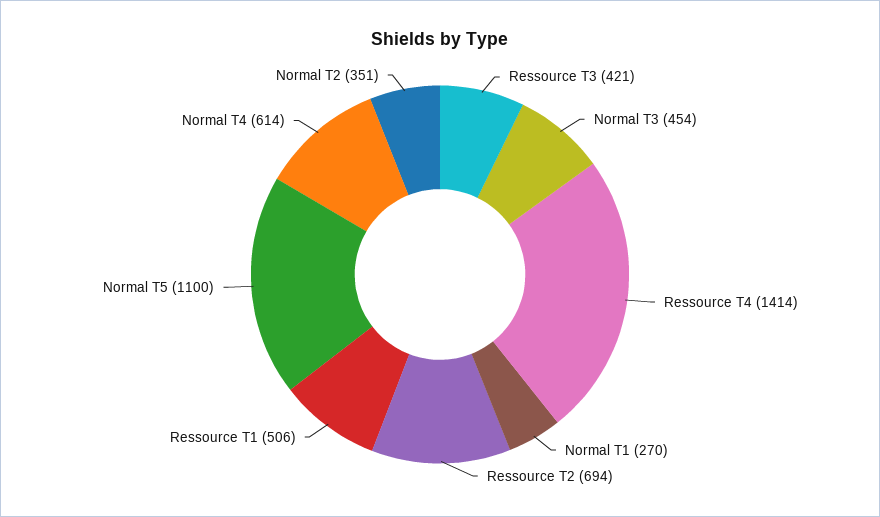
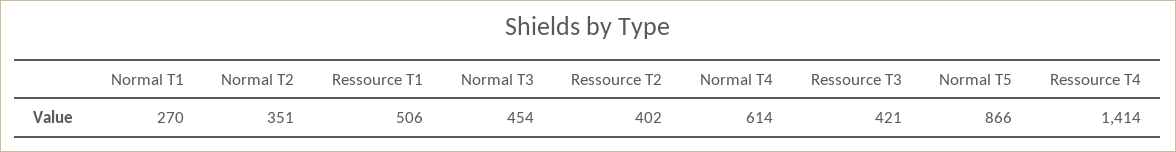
Ressource T2: 694 -> 402
Normal T5: 1100 -> 866

